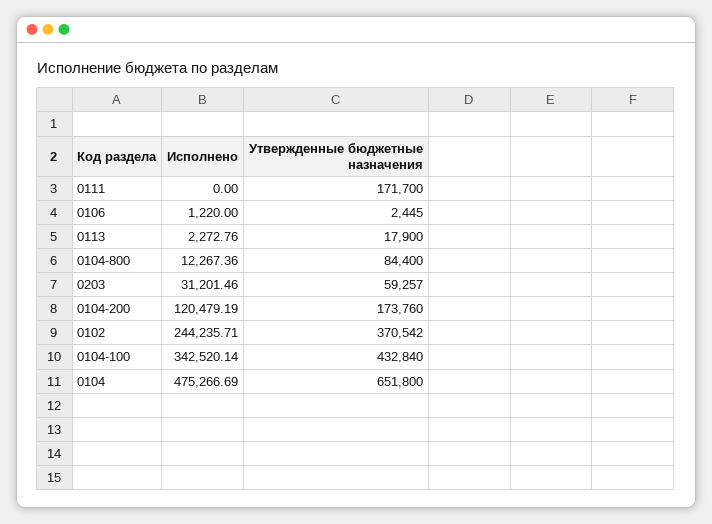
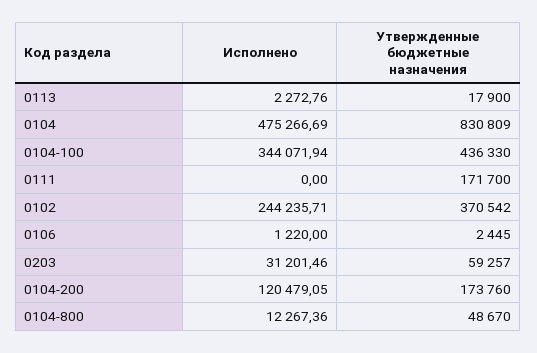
Утвержденные бюджетные назначения, 0104-800: 84400 -> 48670
Исполнено, 0104-200: 120479.19 -> 120479.05
Исполнено, 0104-100: 342520.14 -> 344071.94
Утвержденные бюджетные назначения, 0104-100: 432840 -> 436330
Утвержденные бюджетные назначения, 0104: 651800 -> 830809

